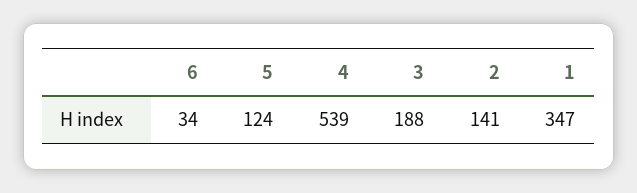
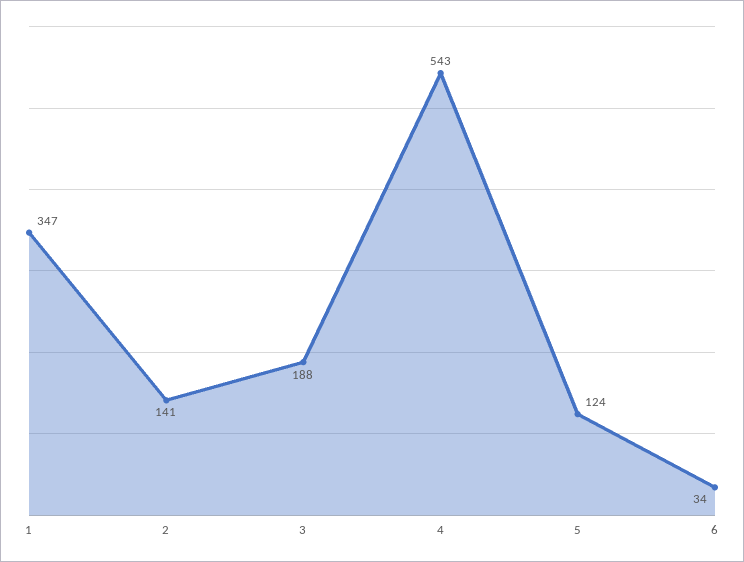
4: 539 -> 543

